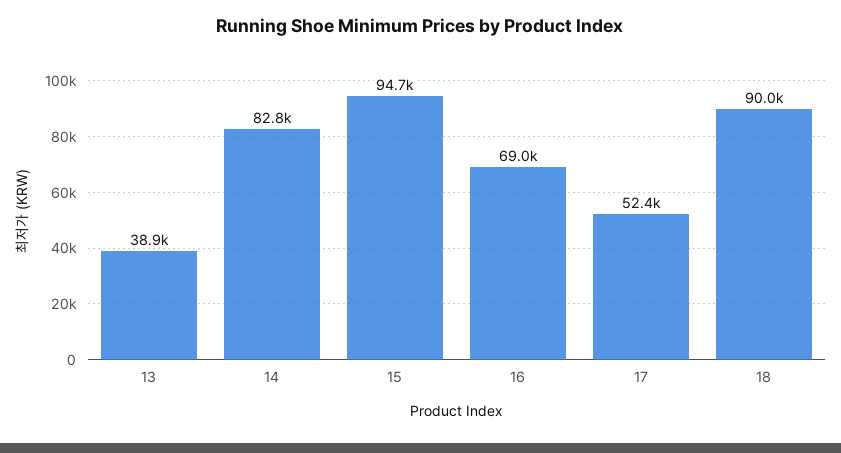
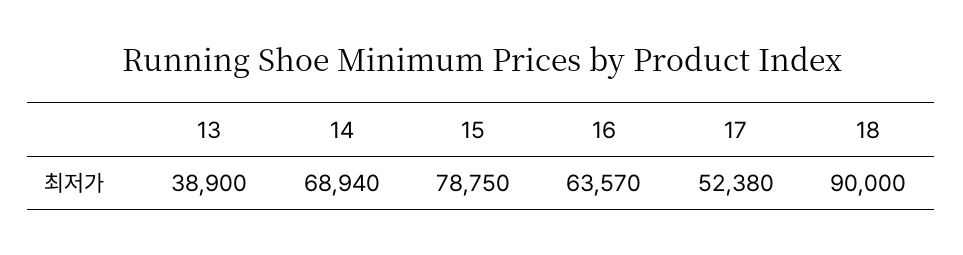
14: 82800 -> 68940
15: 94700 -> 78750
16: 69000 -> 63570

